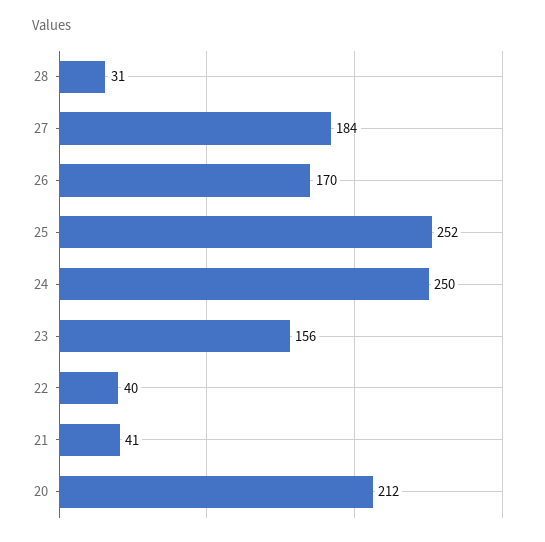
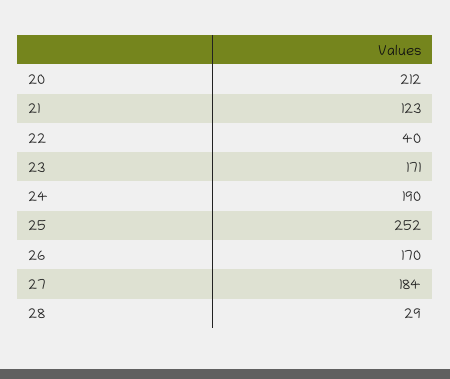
28: 31 -> 29
24: 250 -> 190
23: 156 -> 171
21: 41 -> 123

